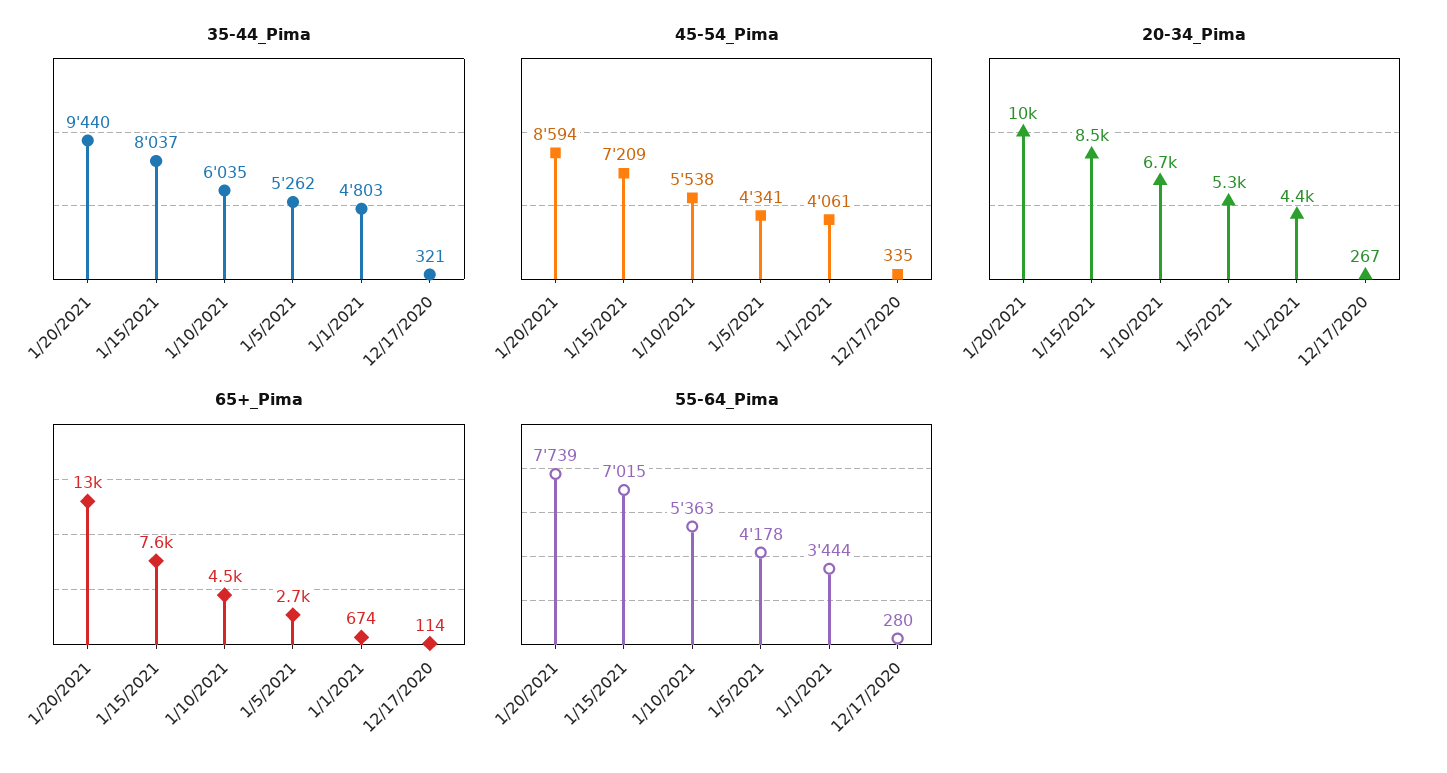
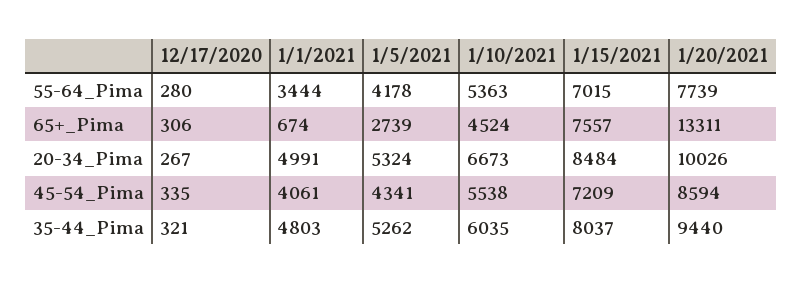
20-34_Pima, 1/1/2021: 4400 -> 4991
65+_Pima, 12/17/2020: 114 -> 306

